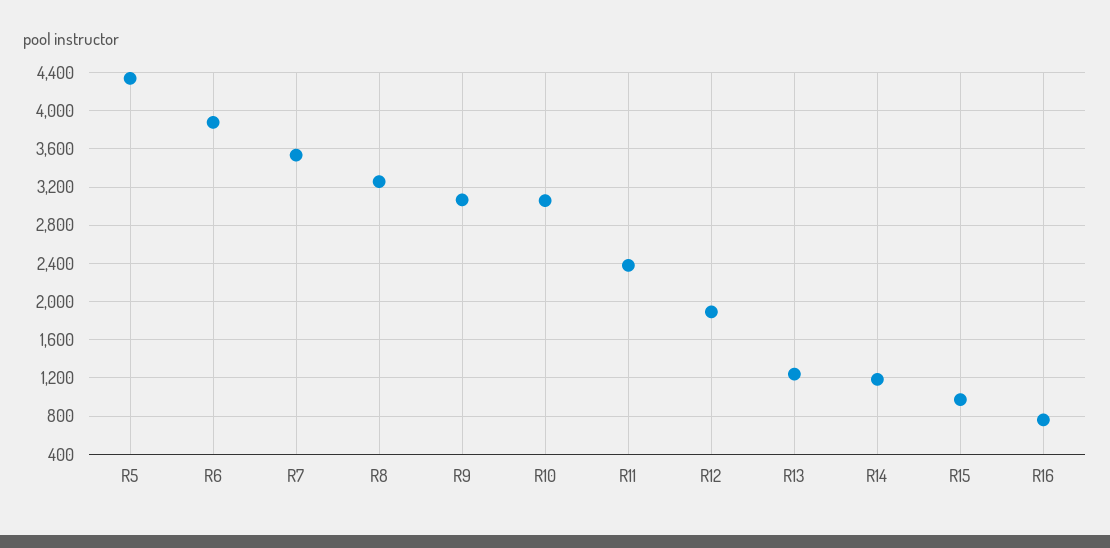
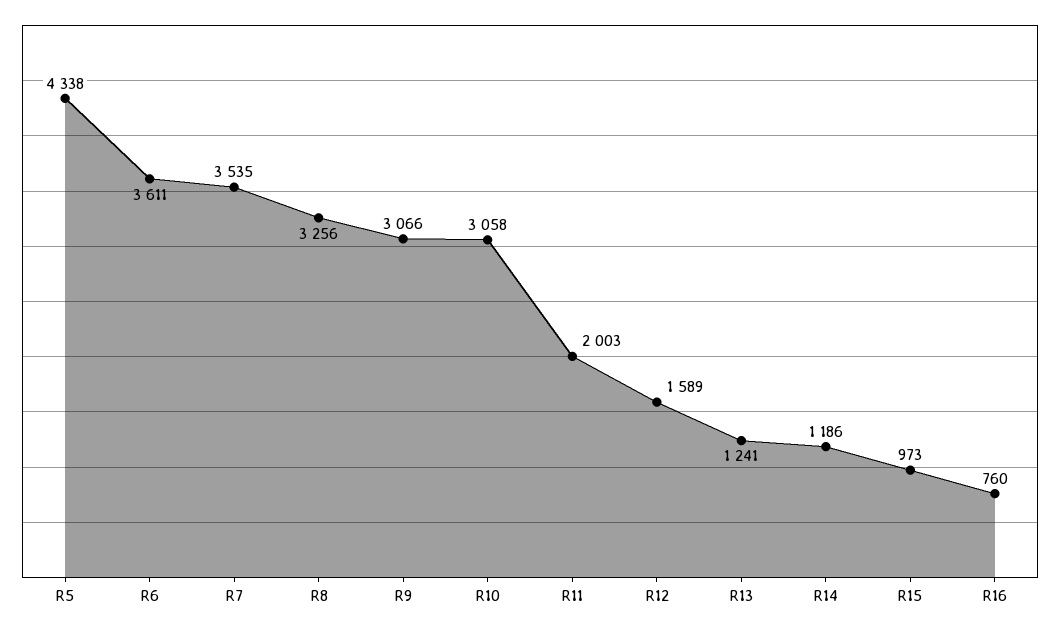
R6: 3900 -> 3611
R11: 2400 -> 2003
R12: 1900 -> 1589

